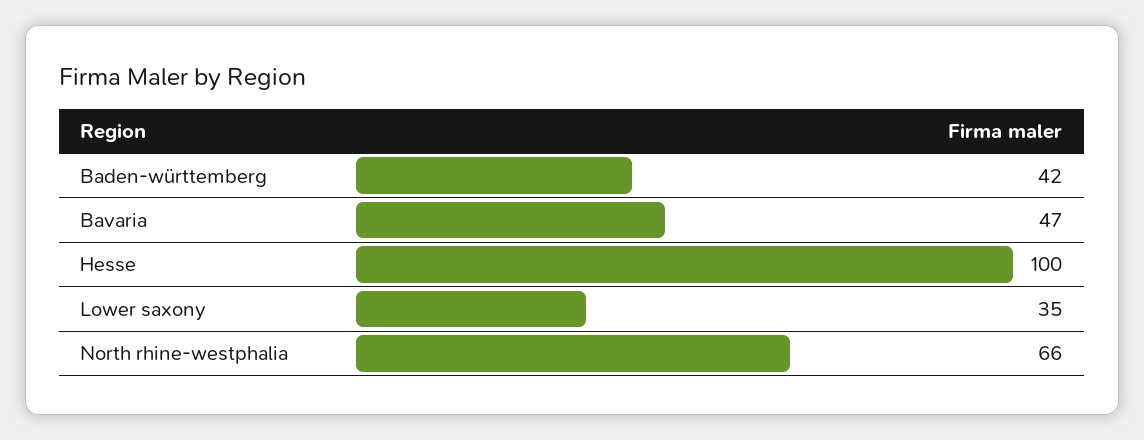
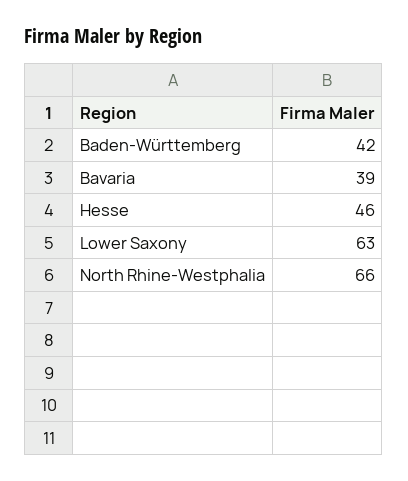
Bavaria: 47 -> 39
Hesse: 100 -> 46
Lower saxony: 35 -> 63

